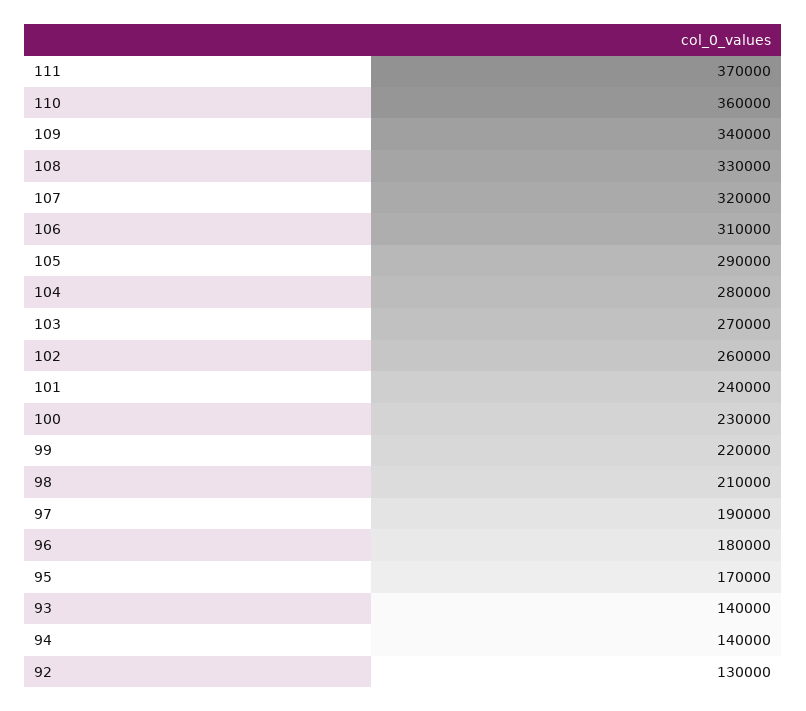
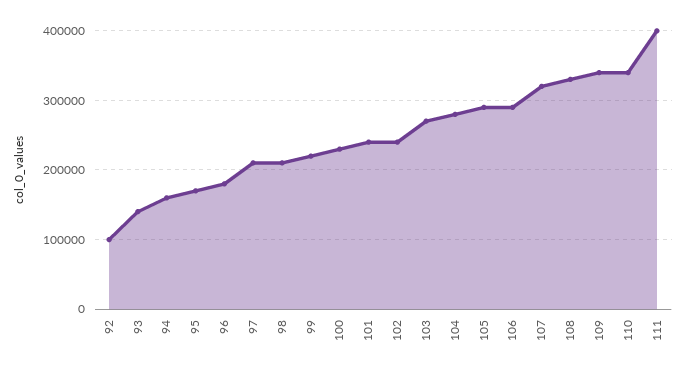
111: 370000 -> 400000
110: 360000 -> 340000
106: 310000 -> 290000
102: 260000 -> 240000
97: 190000 -> 210000
94: 140000 -> 160000
92: 130000 -> 100000

